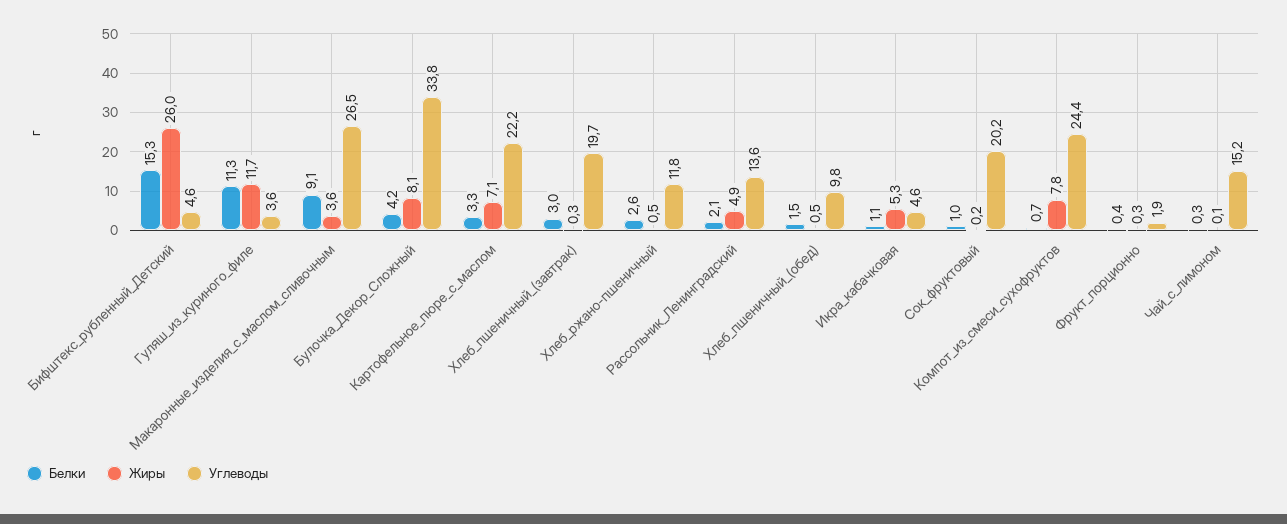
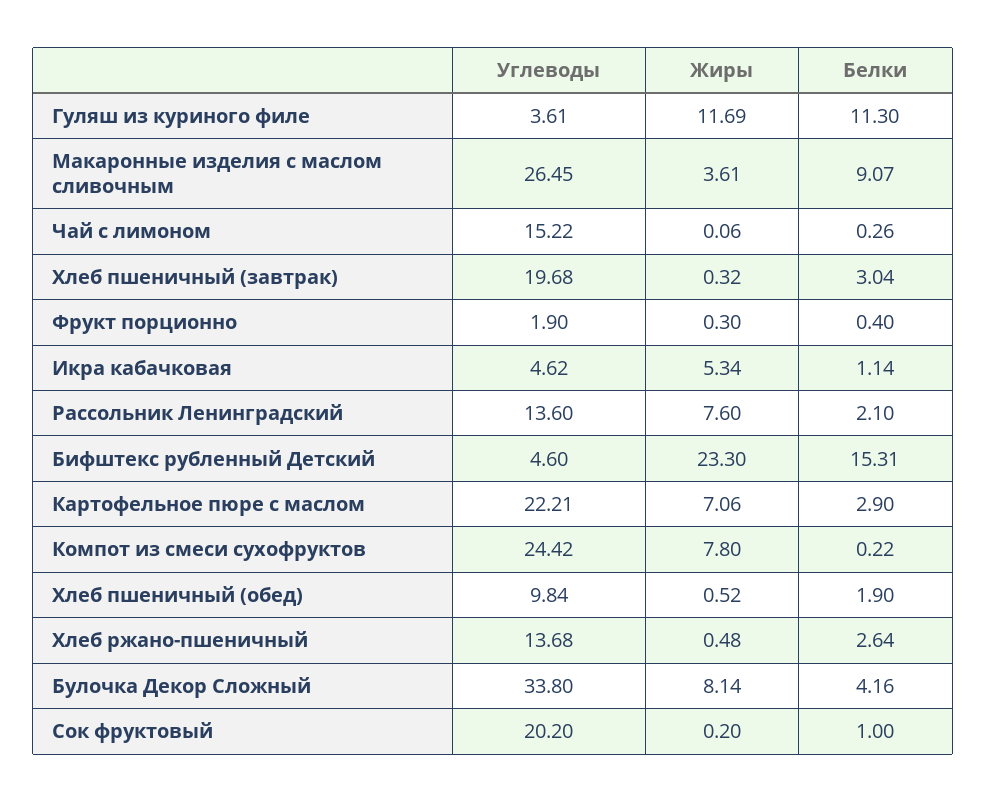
Жиры, Бифштекс_рубленный_Детский: 26 -> 23.3
Белки, Картофельное_пюре_с_маслом: 3.3 -> 2.9
Углеводы, Хлеб_ржано-пшеничный: 11.8 -> 13.68
Жиры, Рассольник_Ленинградский: 4.9 -> 7.6
Белки, Хлеб_пшеничный_(обед): 1.5 -> 1.9
Белки, Компот_из_смеси_сухофруктов: 0.7 -> 0.22

